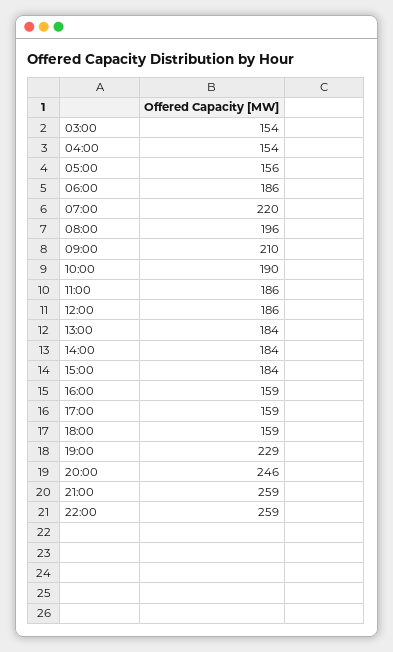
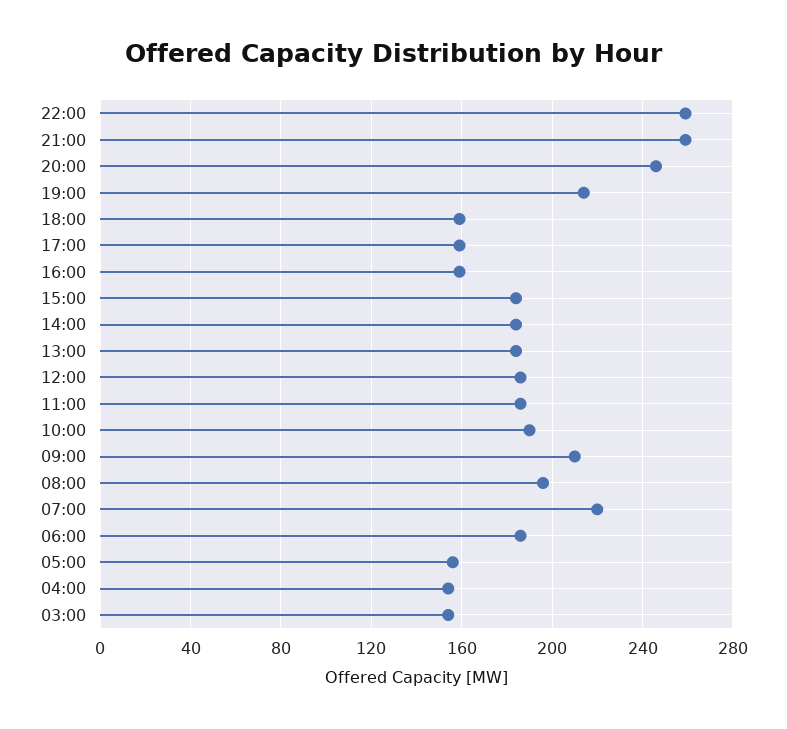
19:00: 229 -> 215

